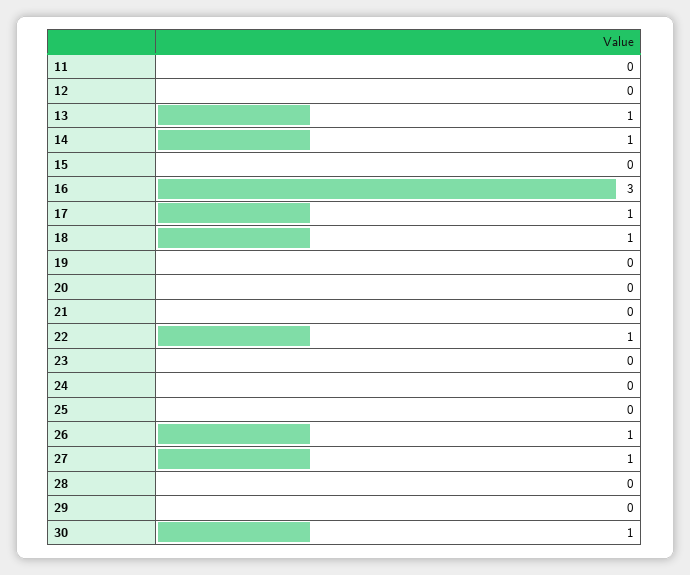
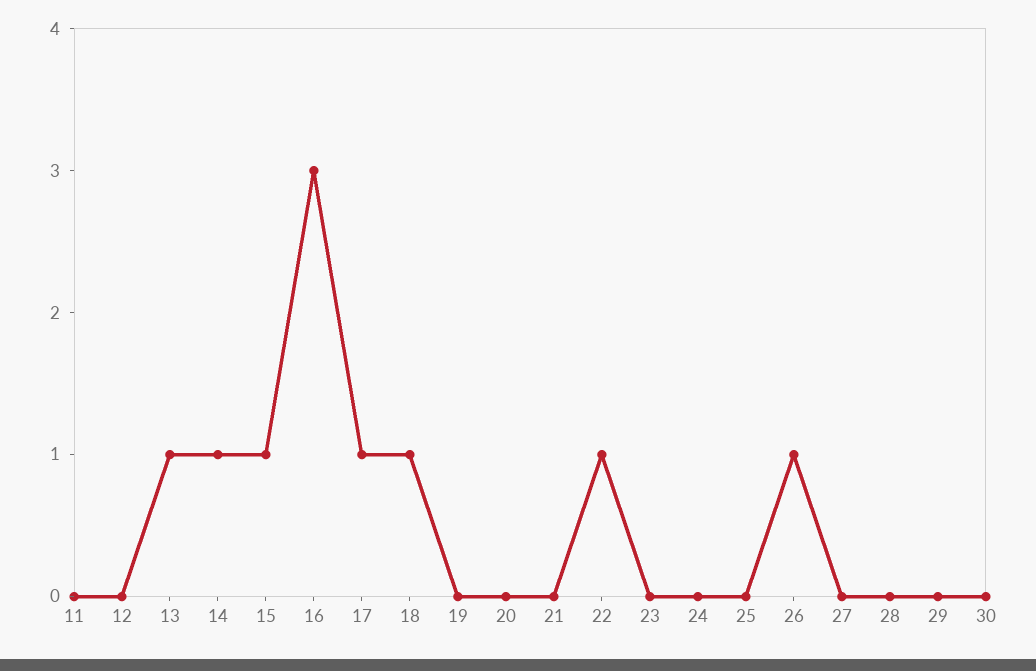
15: 0 -> 1
27: 1 -> 0
30: 1 -> 0

